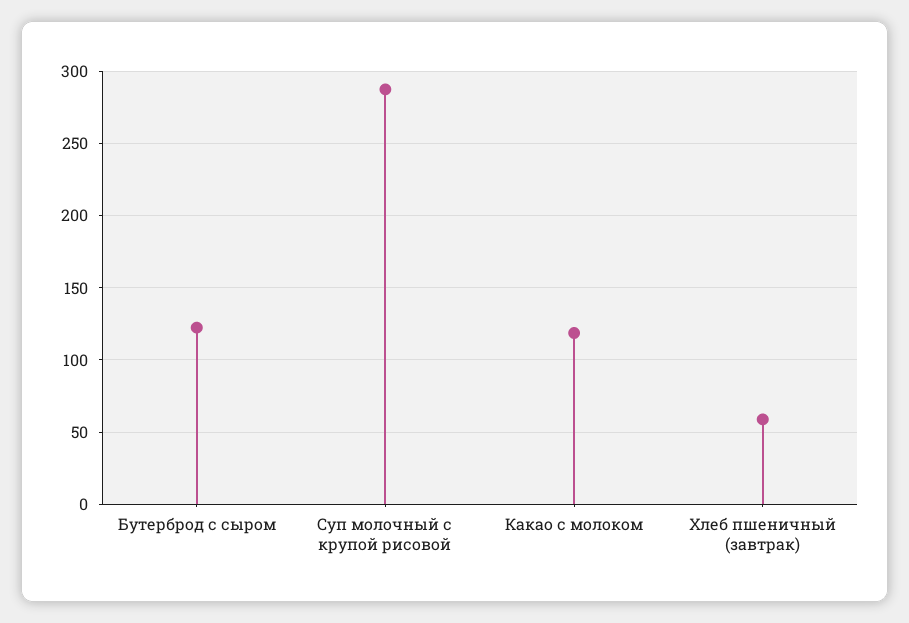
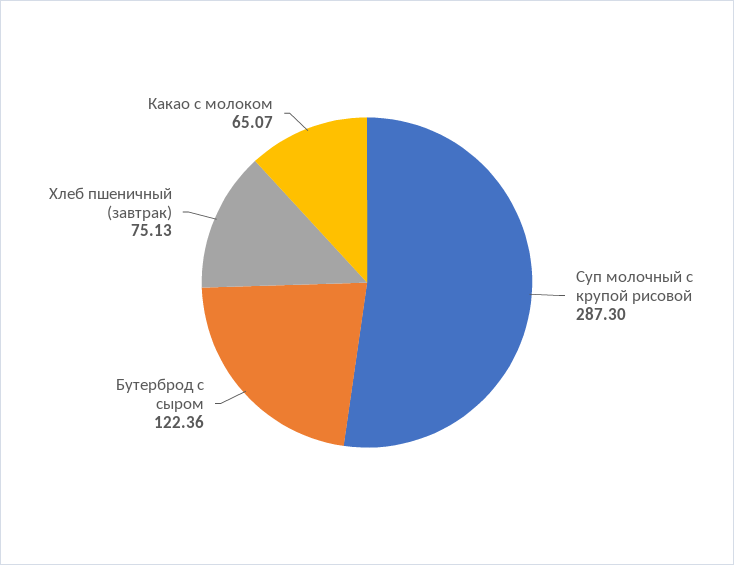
Какао с молоком: 120 -> 65.07
Хлеб пшеничный (завтрак): 60 -> 75.13

